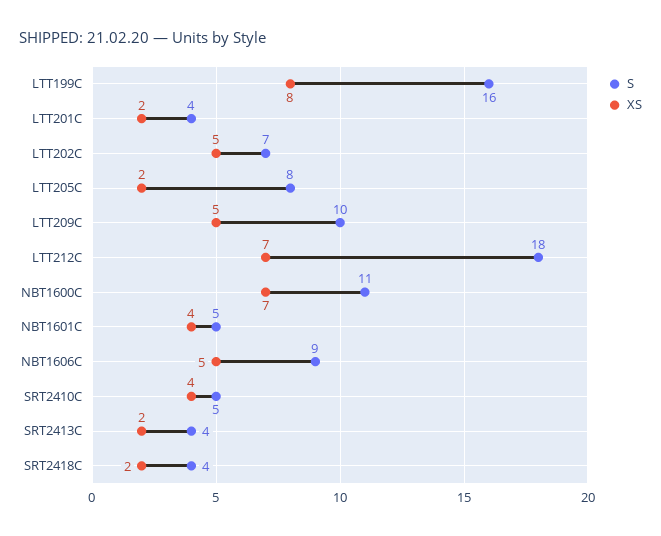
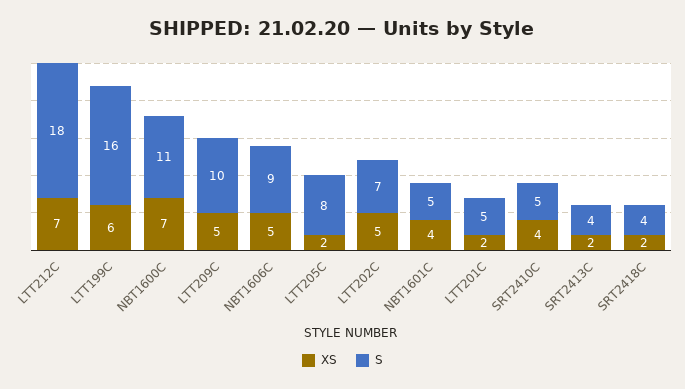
XS, LTT199C: 8 -> 6
S, LTT201C: 4 -> 5

